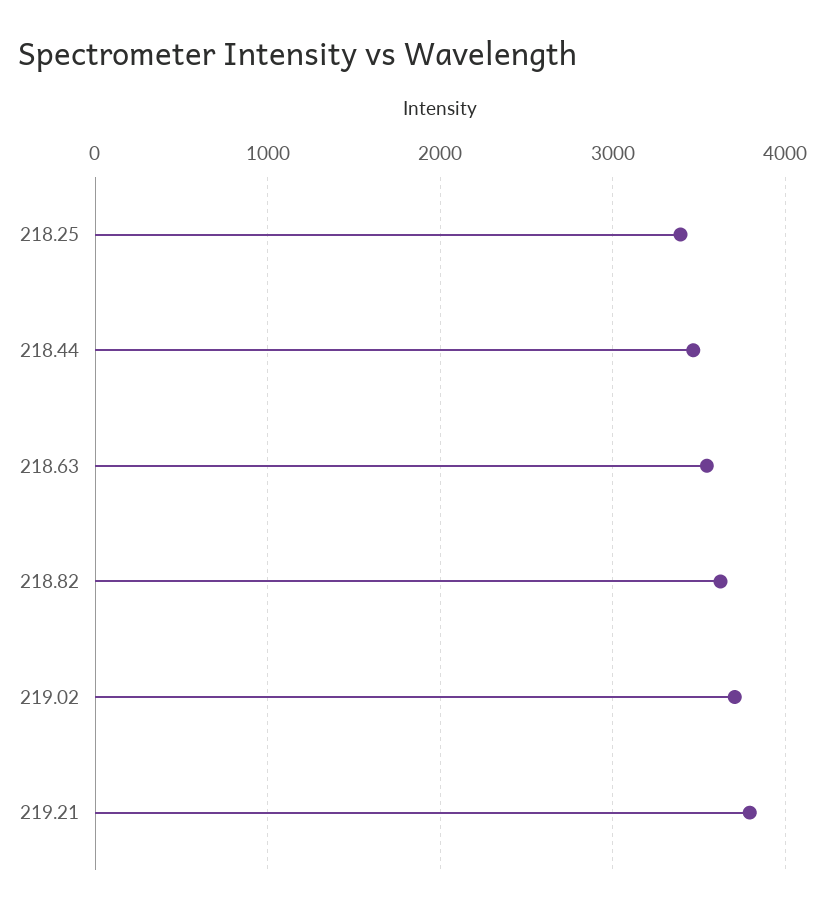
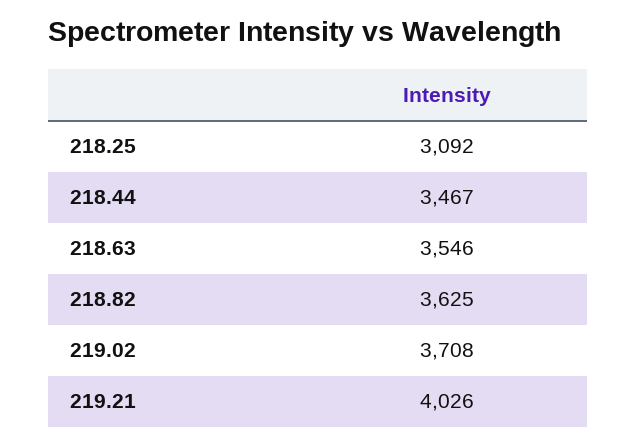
218.25: 3400 -> 3092
219.21: 3800 -> 4026

